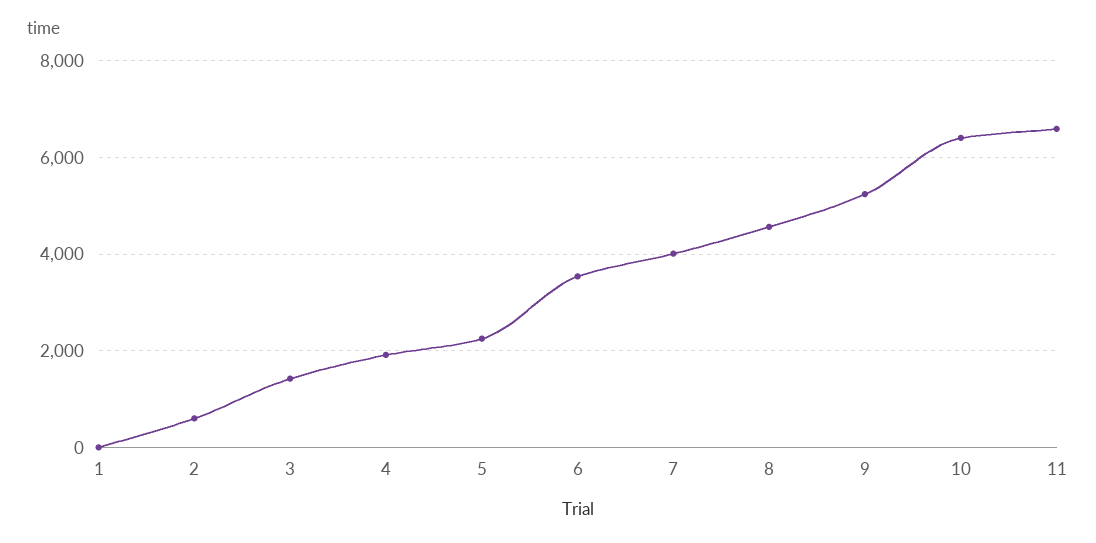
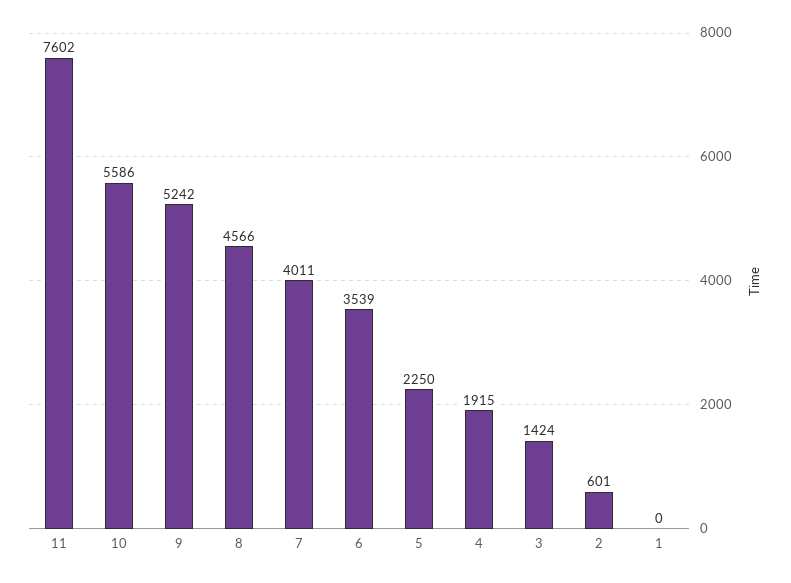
10: 6400 -> 5586
11: 6600 -> 7602

